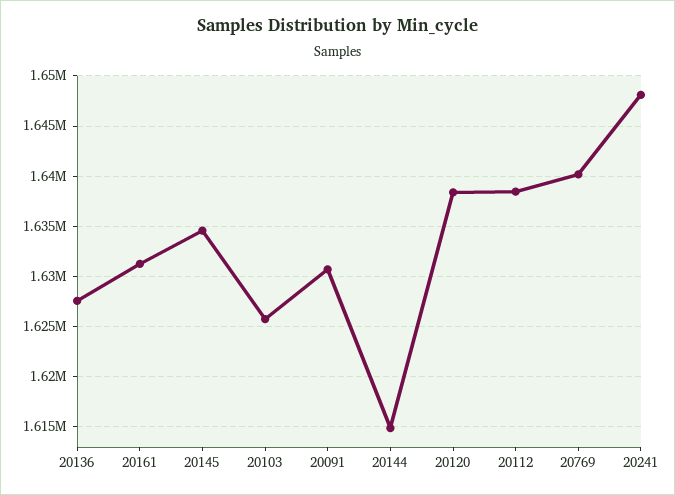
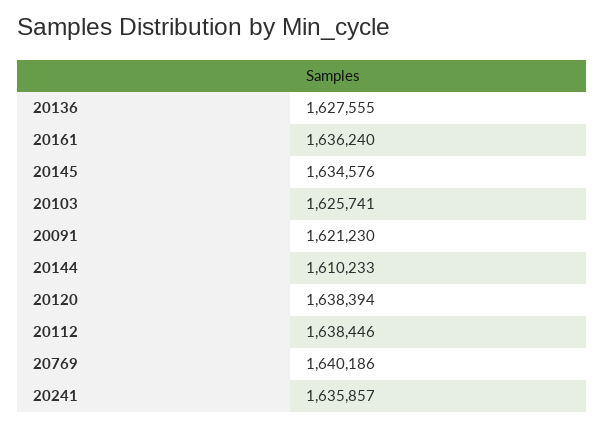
20161: 1631000 -> 1636240
20091: 1631000 -> 1621230
20144: 1615000 -> 1610233
20241: 1648000 -> 1635857

